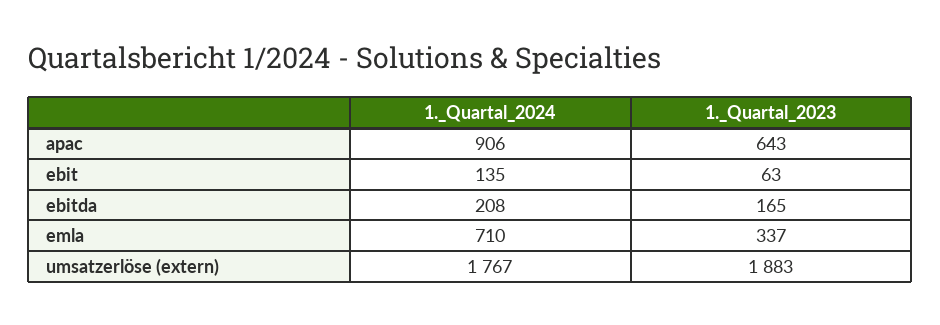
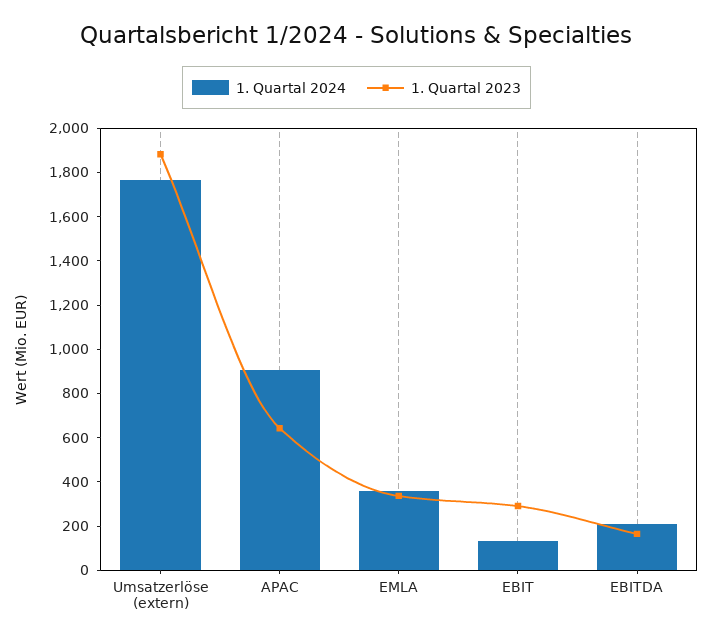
1._Quartal_2023, ebit: 63 -> 300
1._Quartal_2024, emla: 710 -> 350

